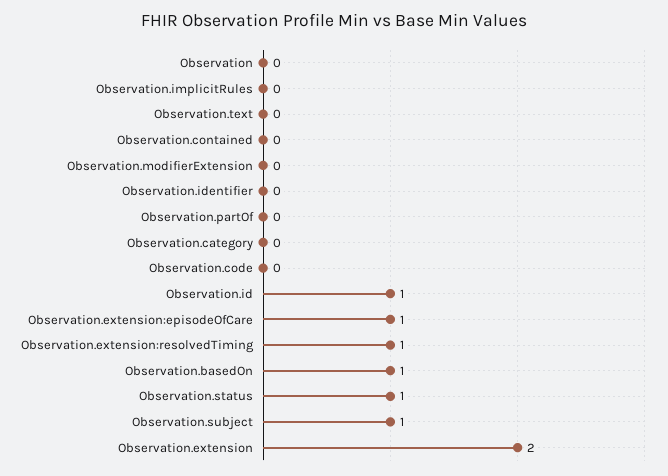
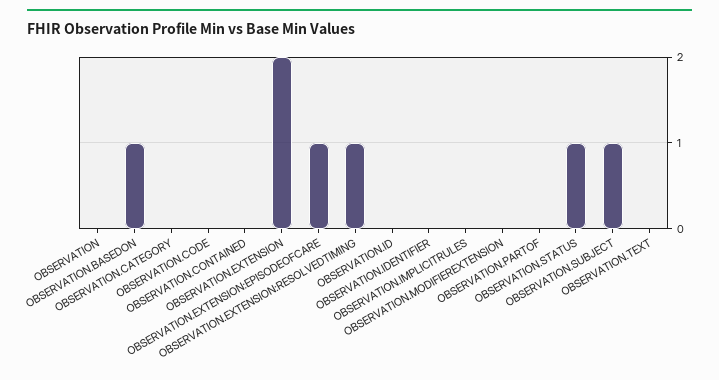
Observation.id: 1 -> 0

